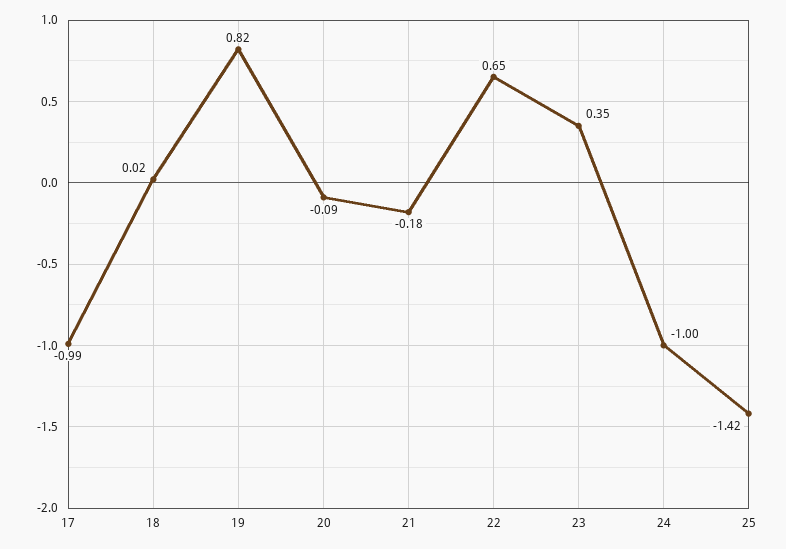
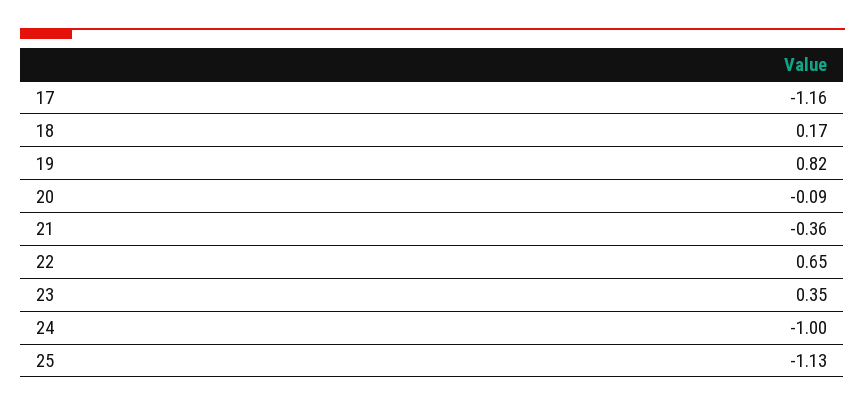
17: -0.99 -> -1.16
18: 0.02 -> 0.17
21: -0.18 -> -0.36
25: -1.42 -> -1.13

